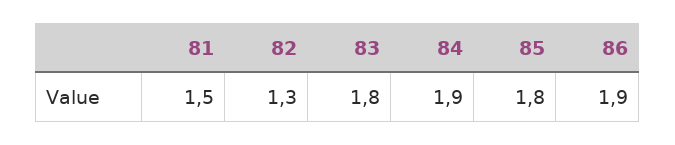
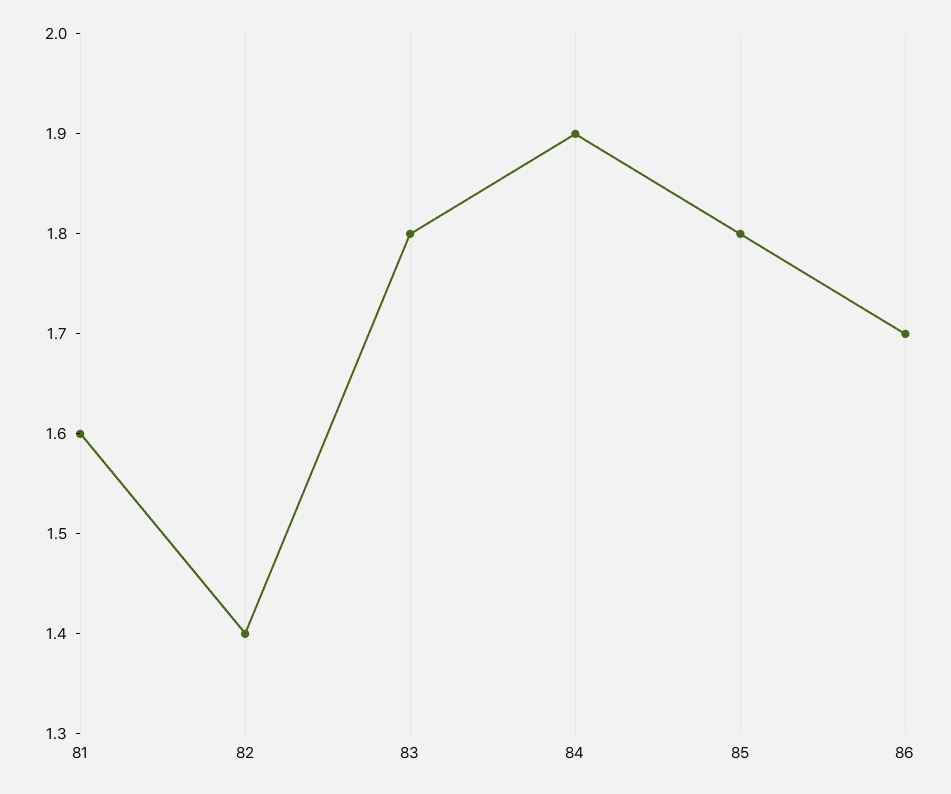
81: 1.5 -> 1.6
82: 1.3 -> 1.4
86: 1.9 -> 1.7

